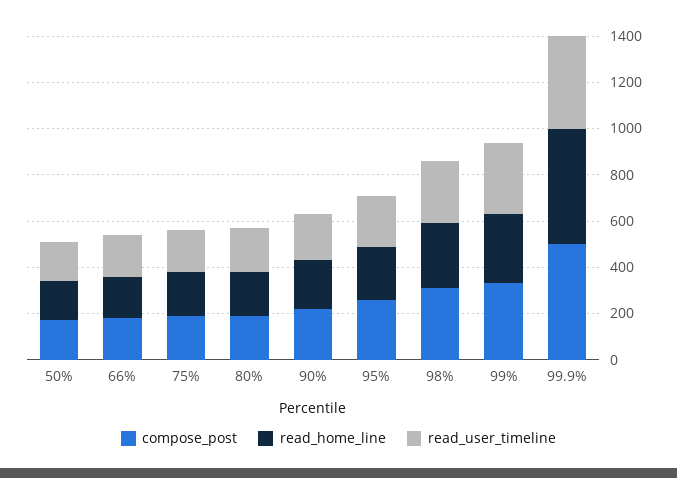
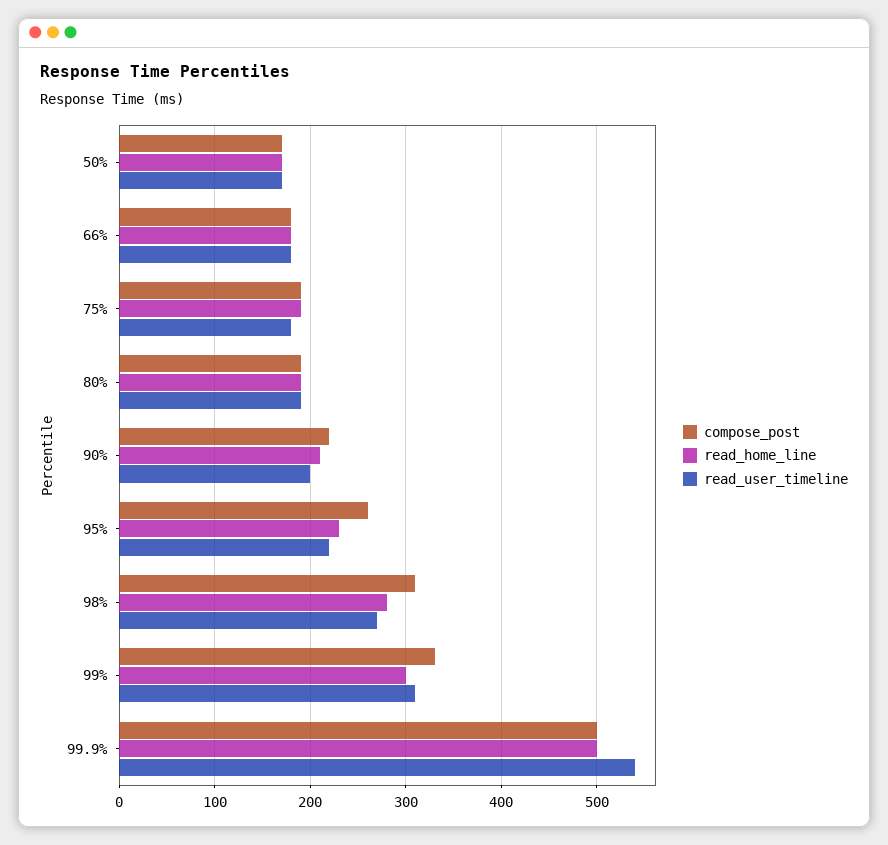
read_user_timeline, 99.9%: 400 -> 540

